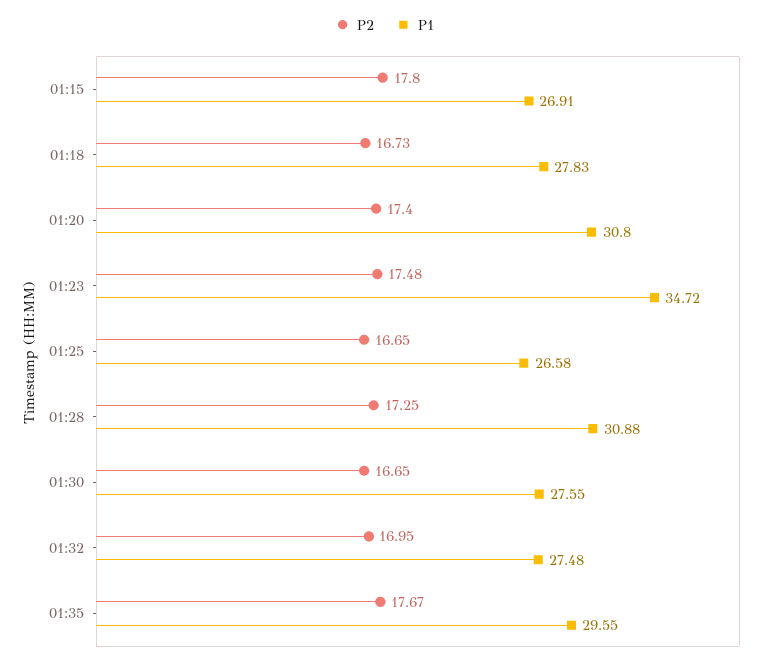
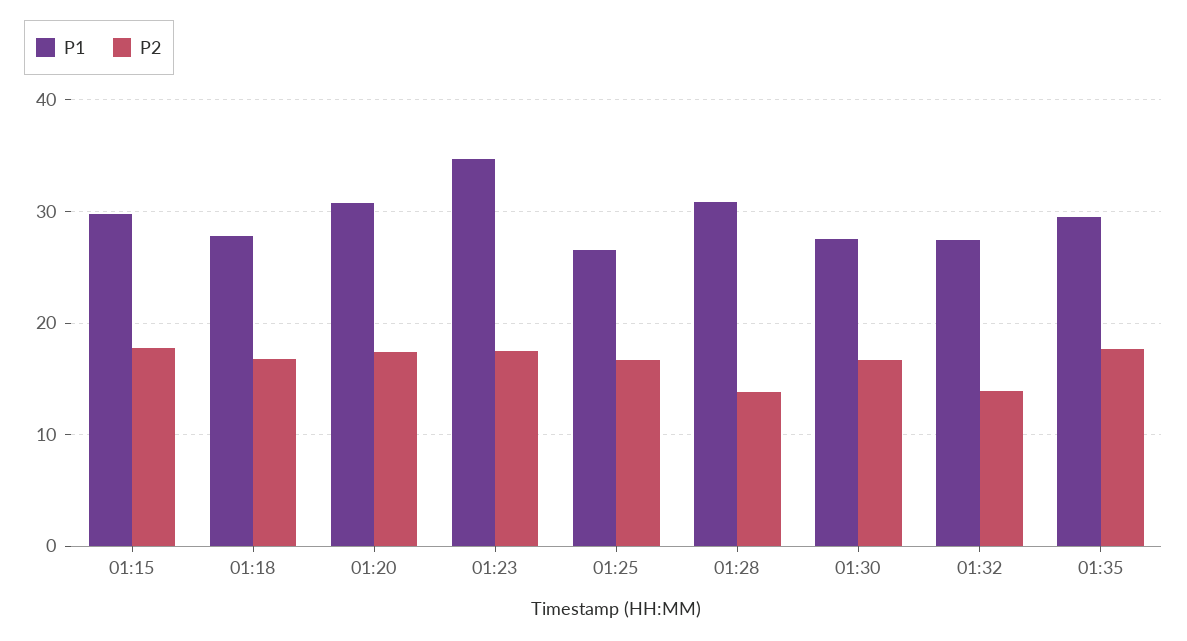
P1, 01:15: 26.91 -> 30
P2, 01:28: 17.25 -> 14
P2, 01:32: 16.95 -> 14

